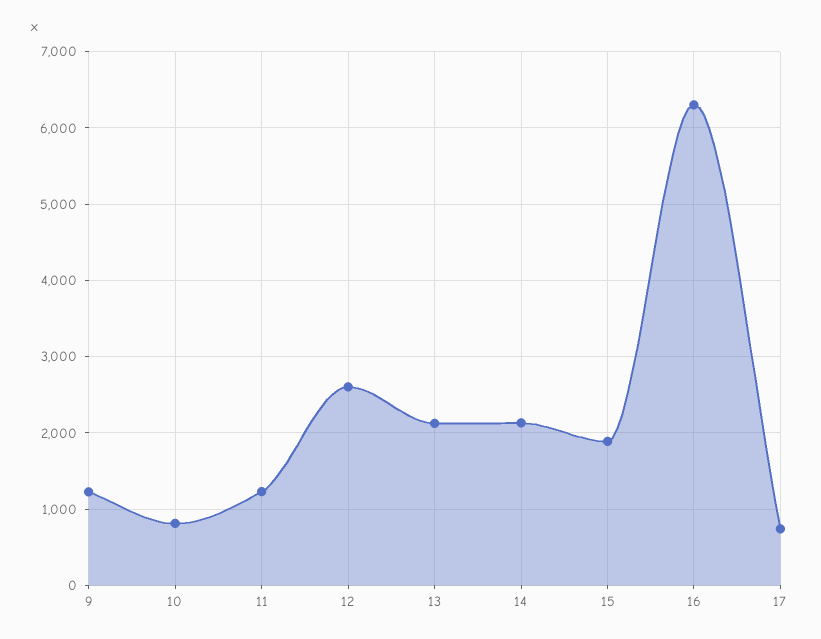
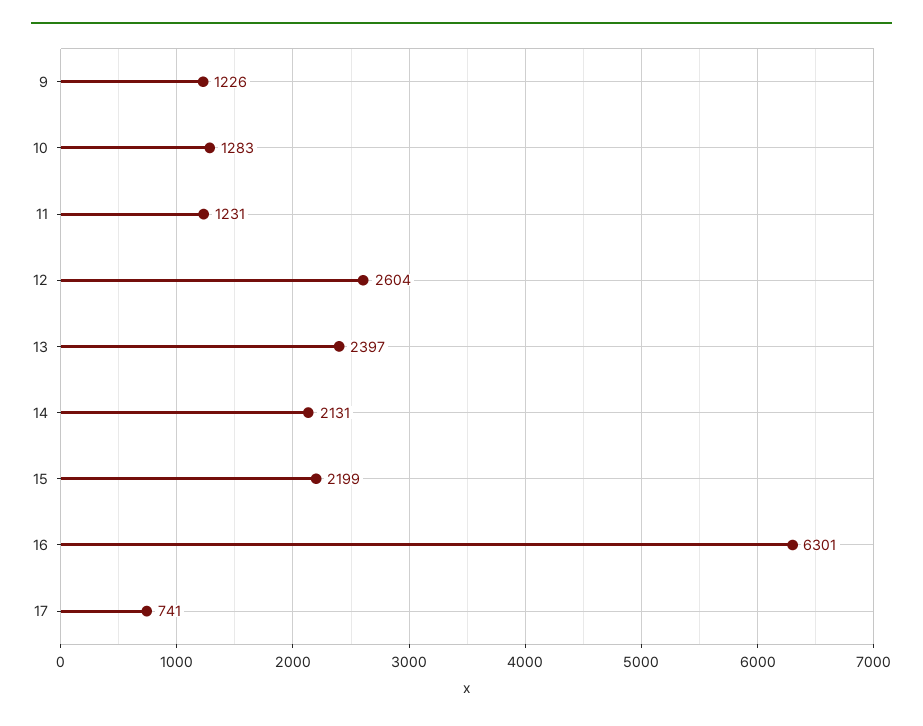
10: 800 -> 1283
13: 2100 -> 2397
15: 1900 -> 2199

